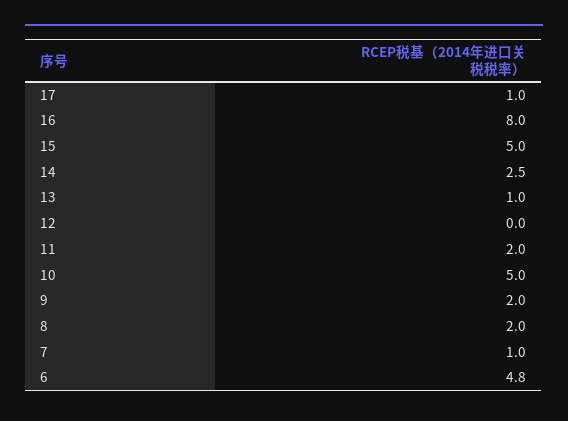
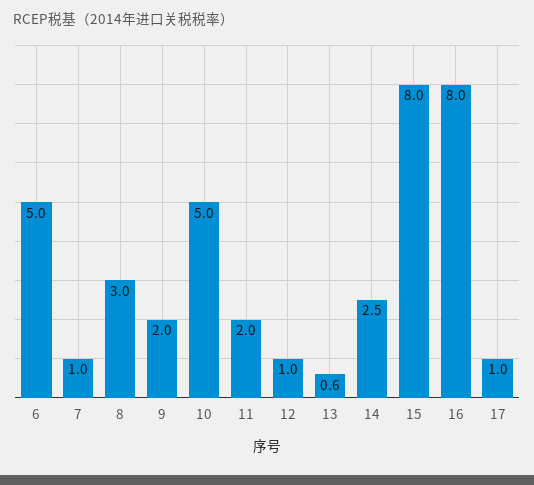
15: 5 -> 8
13: 1 -> 0.6
12: 0 -> 1
8: 2 -> 3
6: 4.8 -> 5

